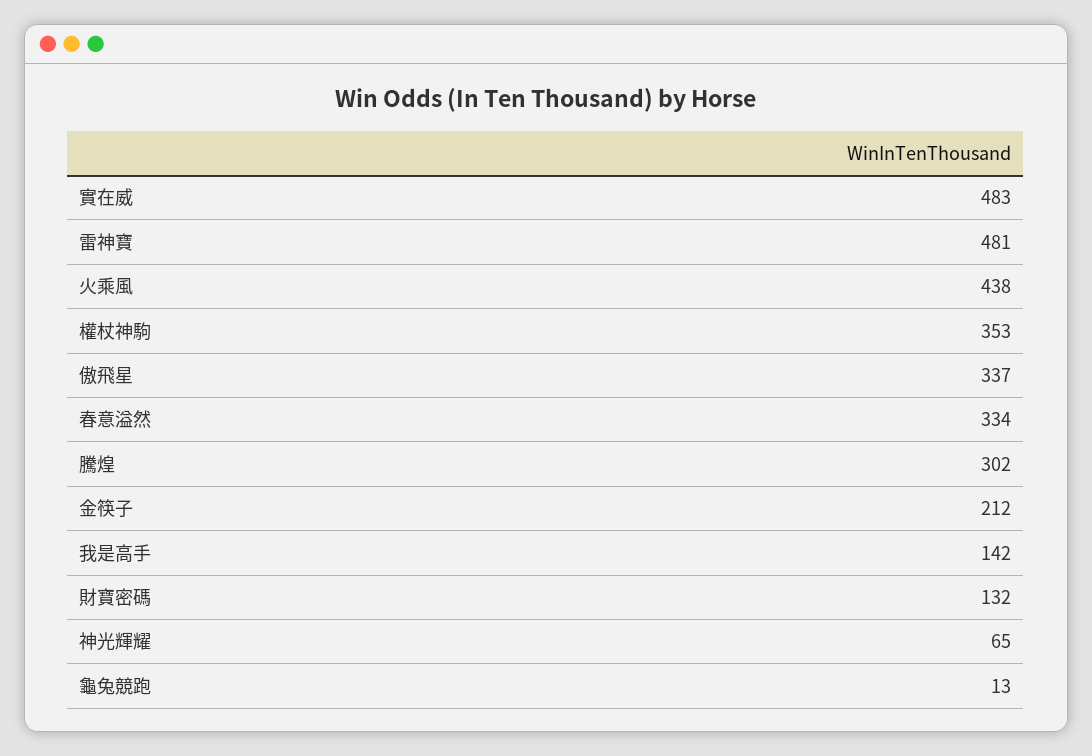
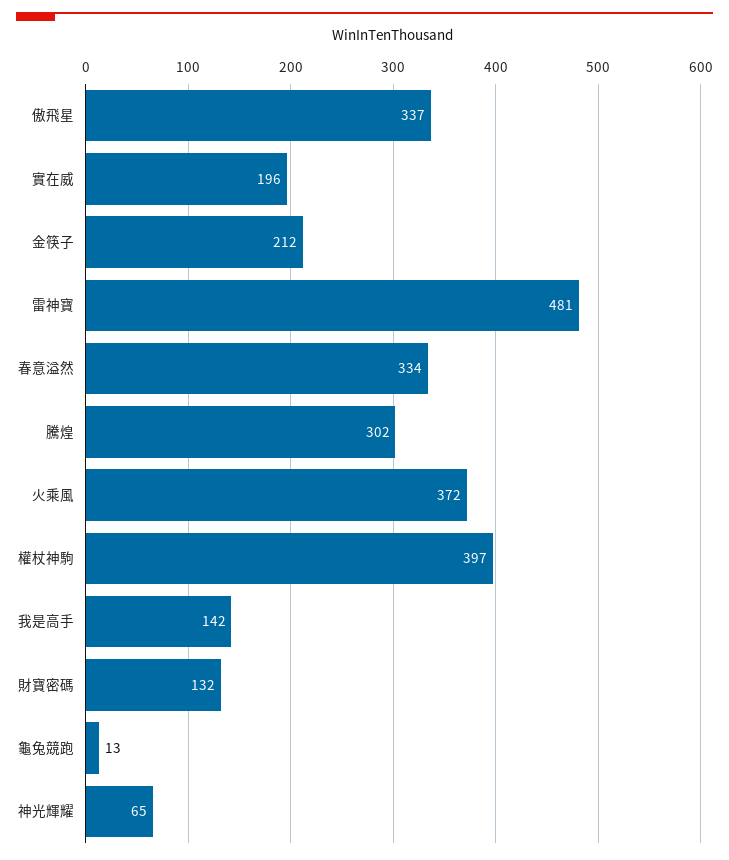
實在威: 483 -> 196
火乘風: 438 -> 372
權杖神駒: 353 -> 397

